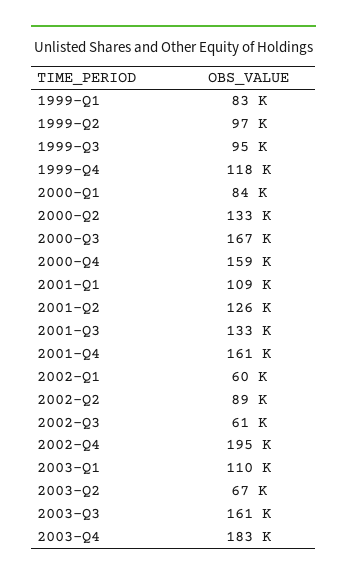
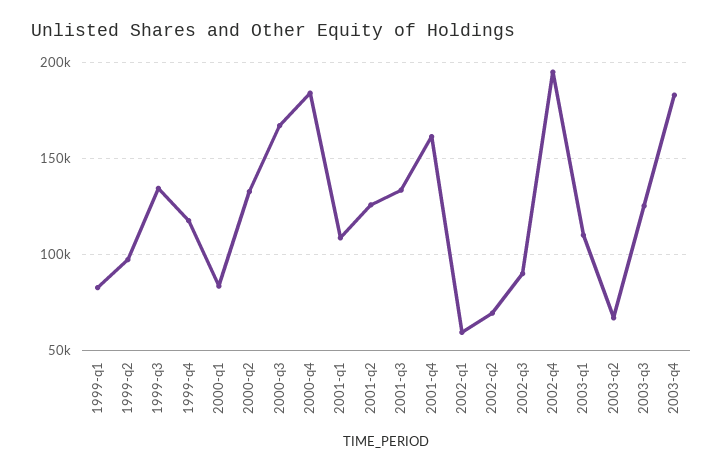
1999-Q3: 95000 -> 135000
2000-Q4: 159000 -> 185000
2002-Q2: 89000 -> 70000
2002-Q3: 61000 -> 90000
2003-Q3: 161000 -> 125000

